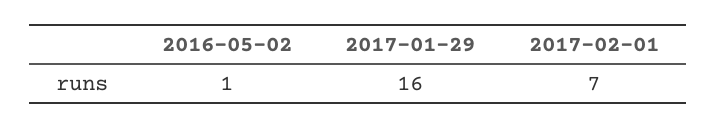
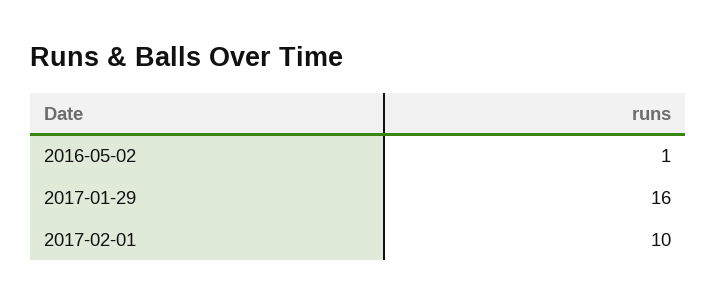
2017-02-01: 7 -> 10

